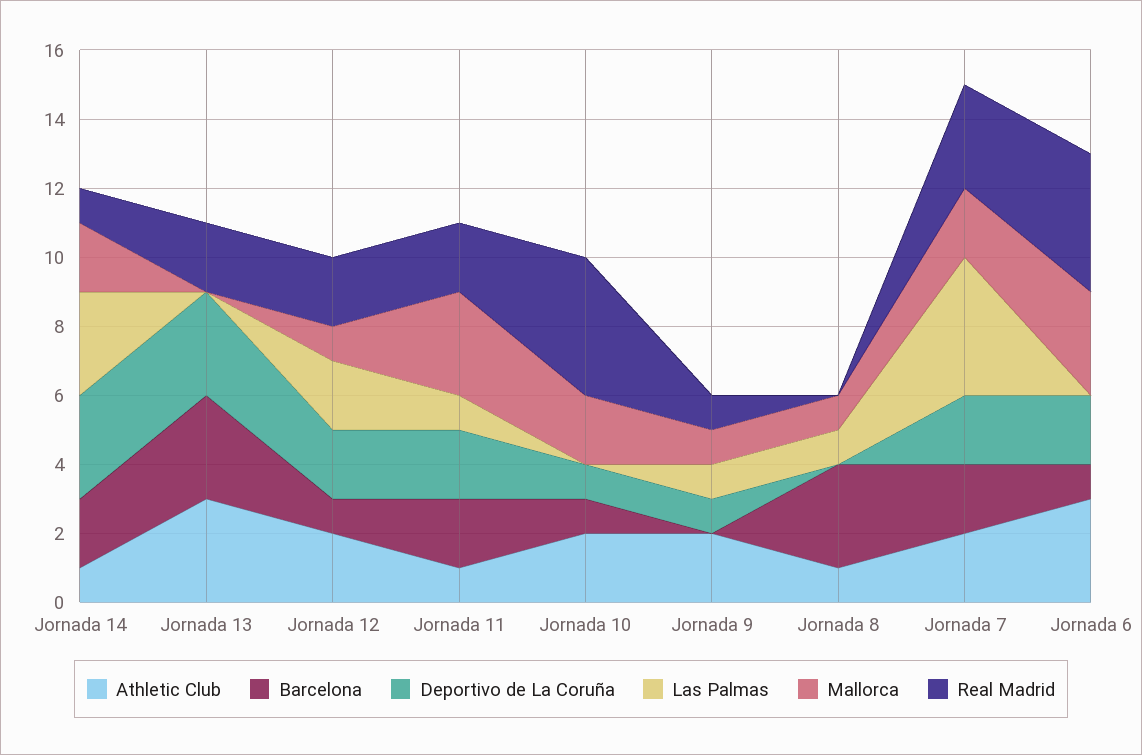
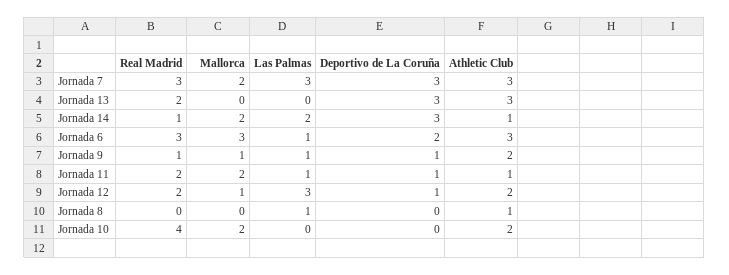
Barcelona, Jornada 14: 2 -> none
Las Palmas, Jornada 14: 3 -> 2
Barcelona, Jornada 13: 3 -> none
Barcelona, Jornada 12: 1 -> none
Deportivo de La Coruña, Jornada 12: 2 -> 1
Las Palmas, Jornada 12: 2 -> 3
Barcelona, Jornada 11: 2 -> none
Deportivo de La Coruña, Jornada 11: 2 -> 1
Mallorca, Jornada 11: 3 -> 2
Barcelona, Jornada 10: 1 -> none
Deportivo de La Coruña, Jornada 10: 1 -> 0
Barcelona, Jornada 9: 0 -> none
Barcelona, Jornada 8: 3 -> none
Mallorca, Jornada 8: 1 -> 0
Athletic Club, Jornada 7: 2 -> 3
Barcelona, Jornada 7: 2 -> none
Deportivo de La Coruña, Jornada 7: 2 -> 3
Las Palmas, Jornada 7: 4 -> 3
Barcelona, Jornada 6: 1 -> none
Las Palmas, Jornada 6: 0 -> 1
Real Madrid, Jornada 6: 4 -> 3

